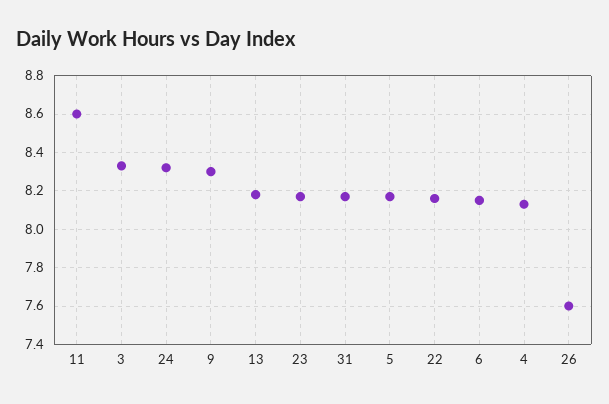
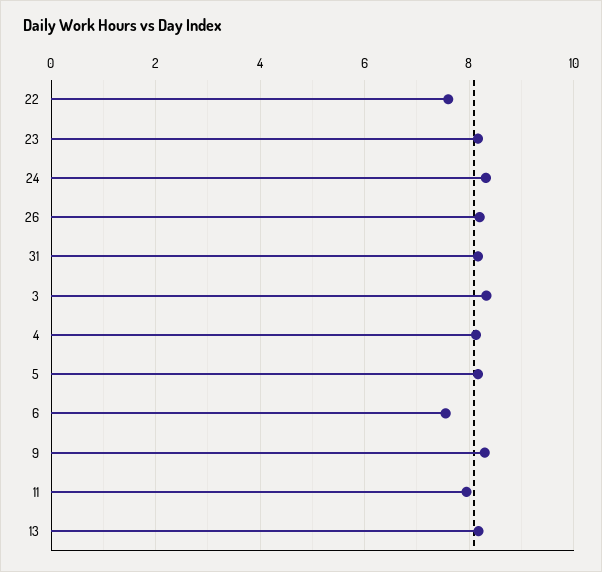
11: 8.6 -> 8
22: 8.15 -> 7.6
6: 8.15 -> 7.6
26: 7.6 -> 8.2

